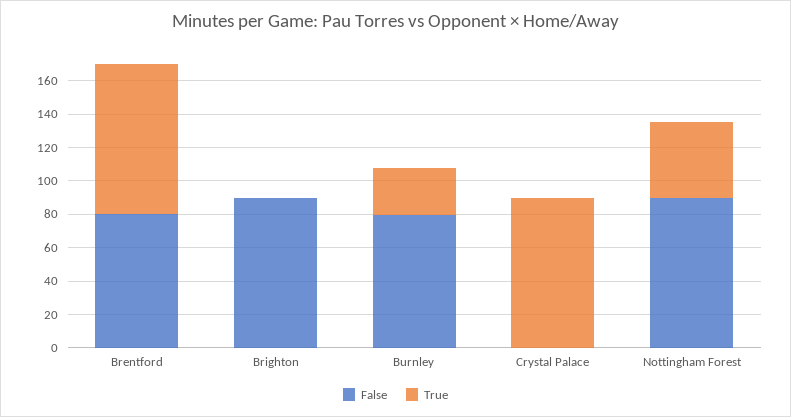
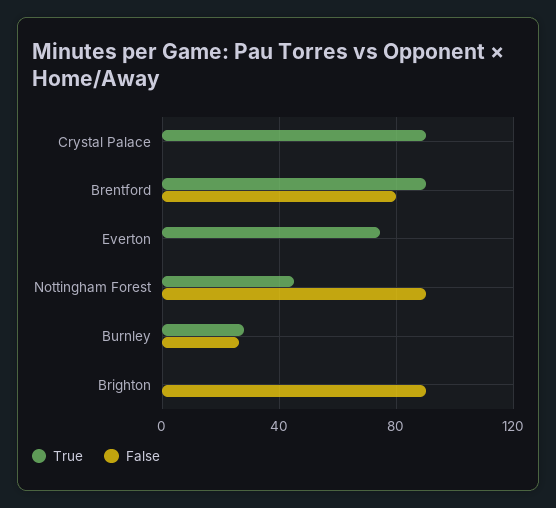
False, Burnley: 80 -> 25
True, Everton: none -> 75
False, Everton: none -> 0

